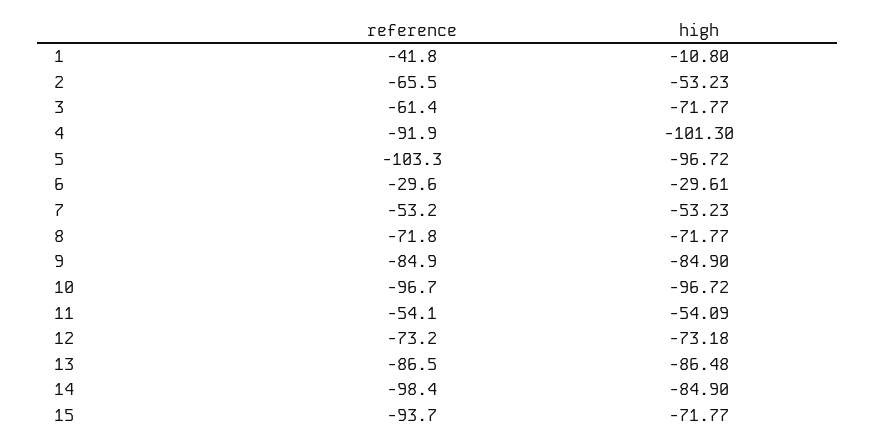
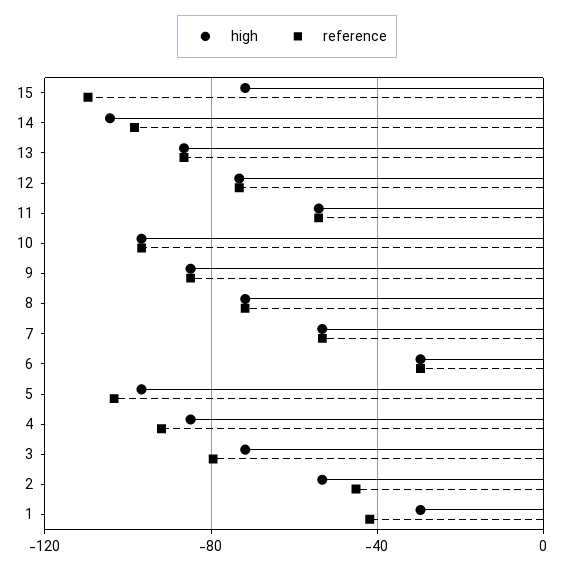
high, 1: -10.8 -> -30
reference, 2: -65.5 -> -45
reference, 3: -61.4 -> -80
high, 4: -101.3 -> -85
high, 14: -84.9 -> -105
reference, 15: -93.7 -> -110

